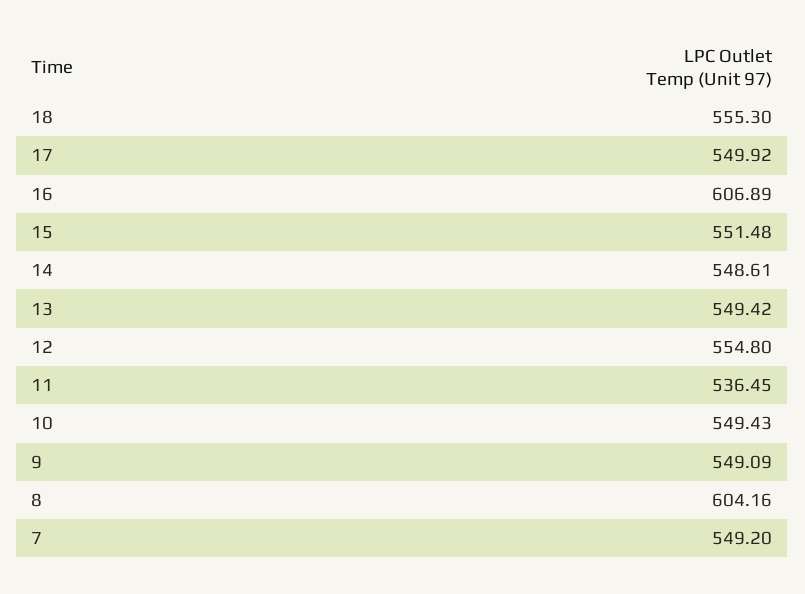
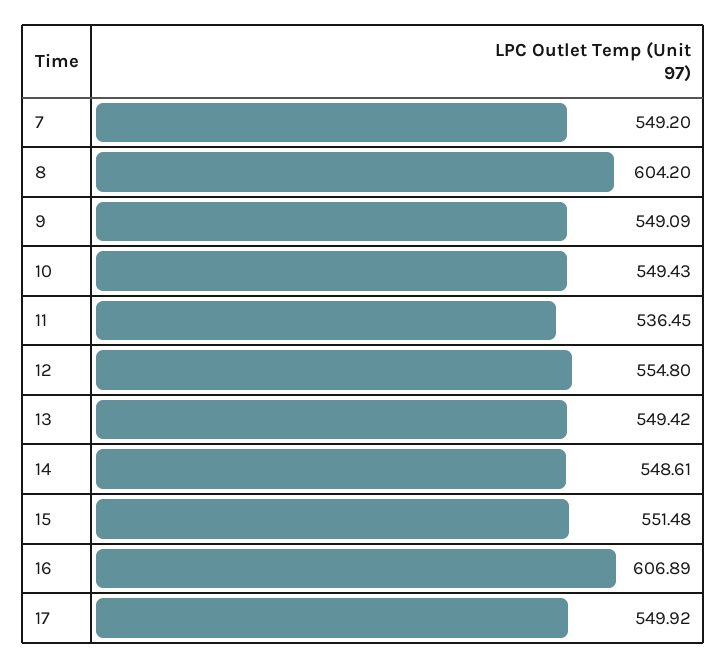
18: 555.3 -> none
8: 604.16 -> 604.2

